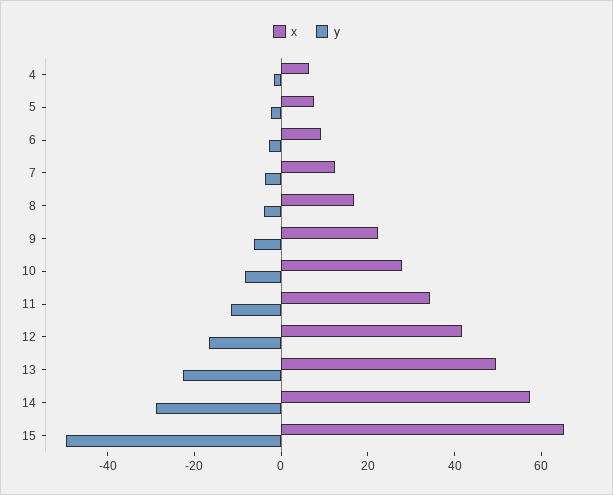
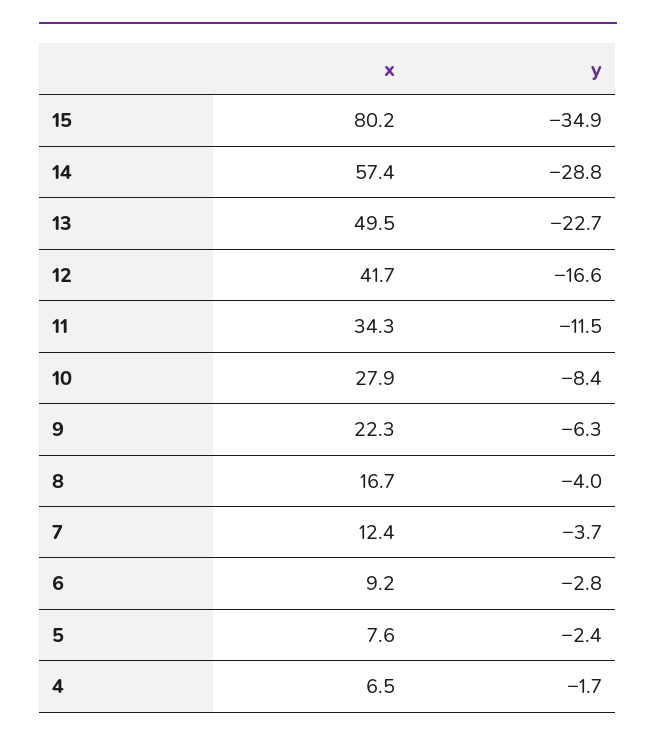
x, 15: 65 -> 80.2
y, 15: -50 -> -34.9

